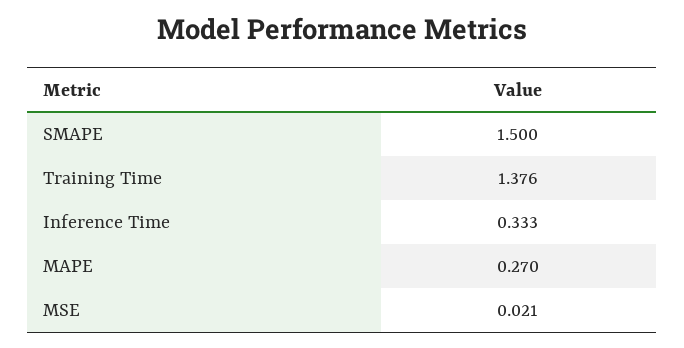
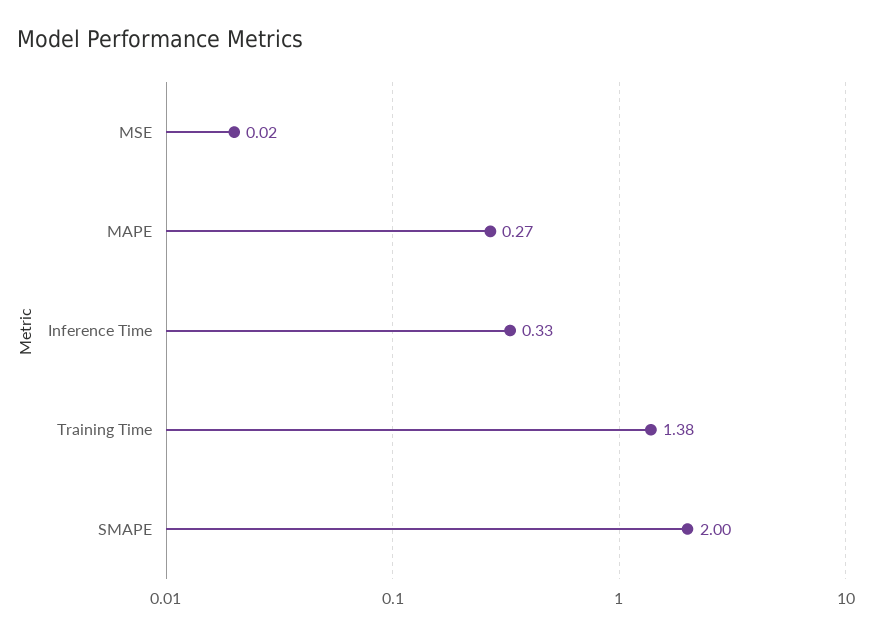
SMAPE: 1.5 -> 2

